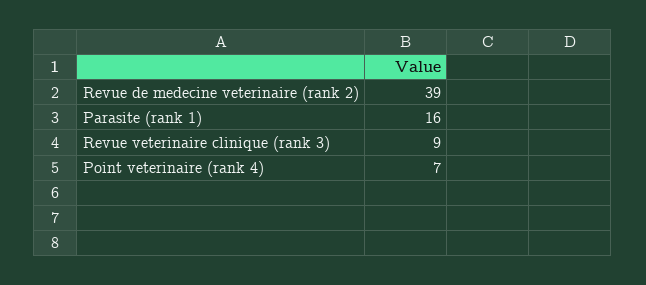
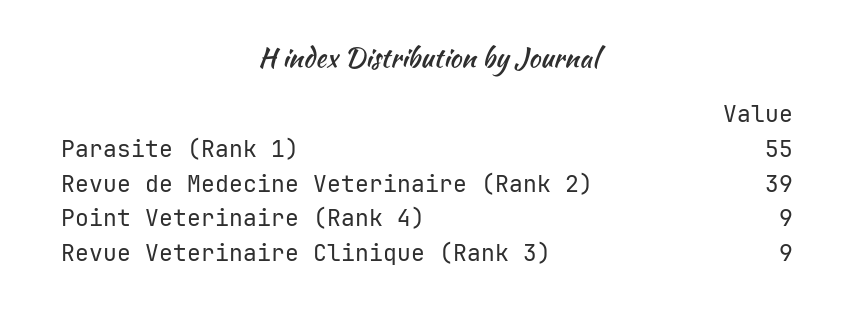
Parasite (rank 1): 16 -> 55
Point veterinaire (rank 4): 7 -> 9

